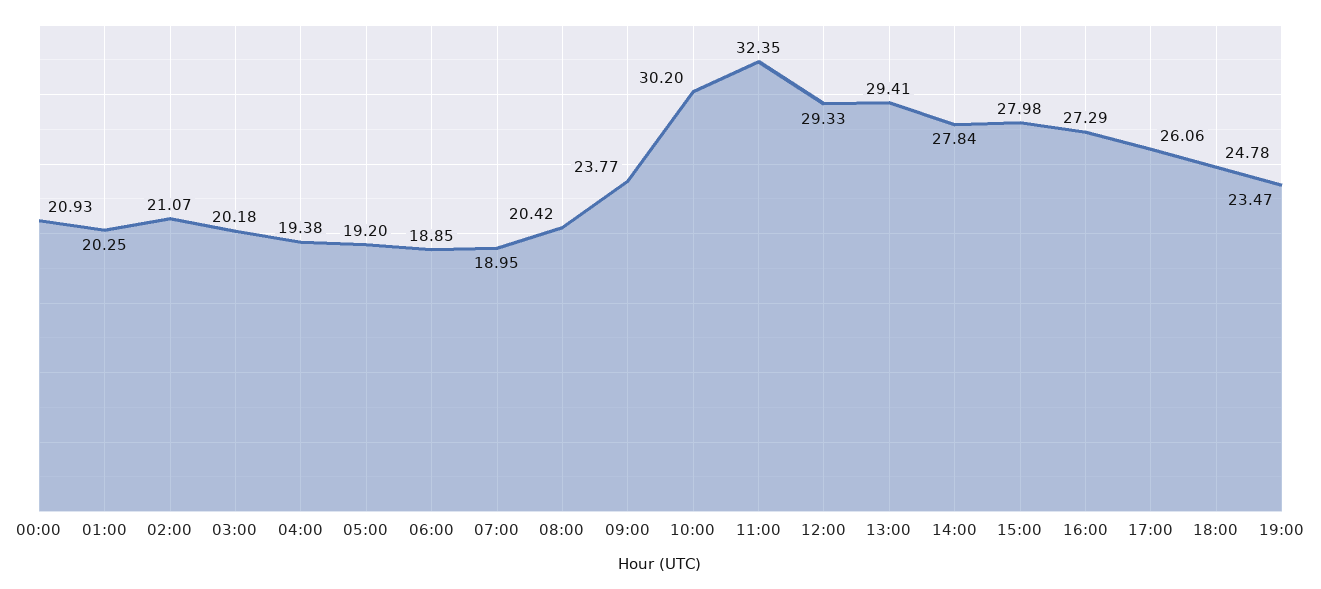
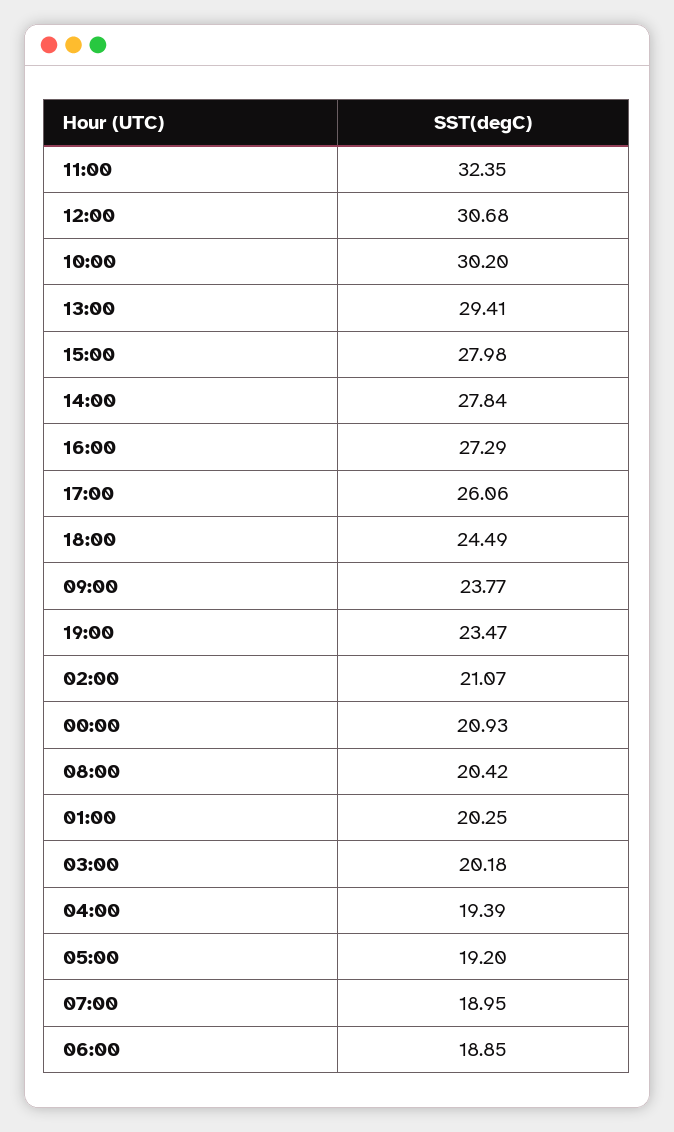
04:00: 19.38 -> 19.39
12:00: 29.33 -> 30.68
18:00: 24.78 -> 24.49

